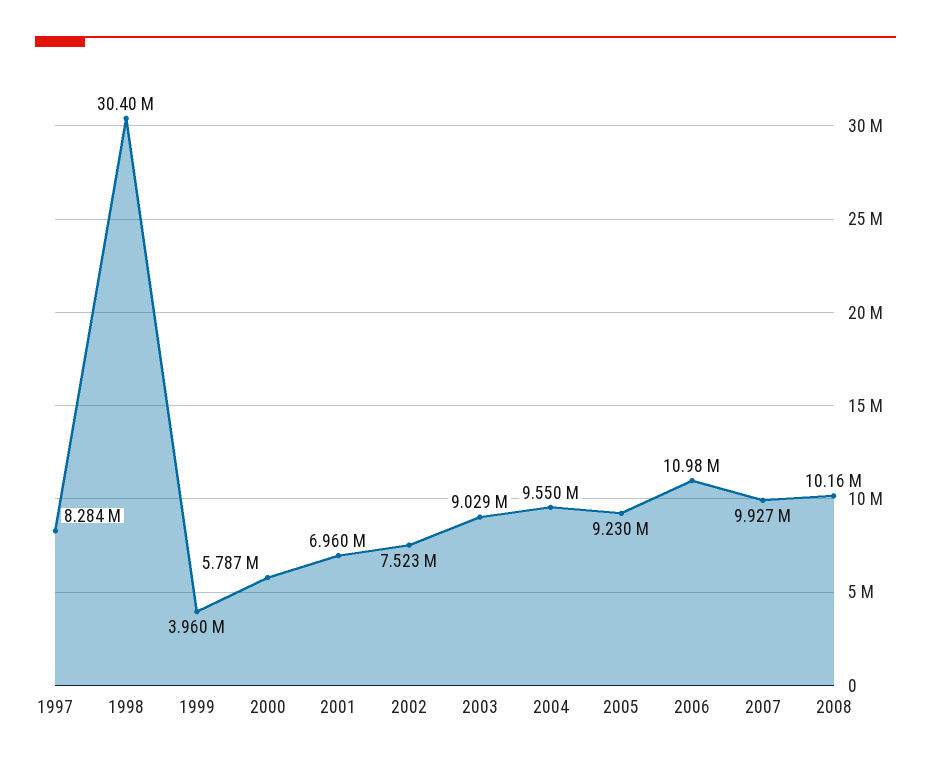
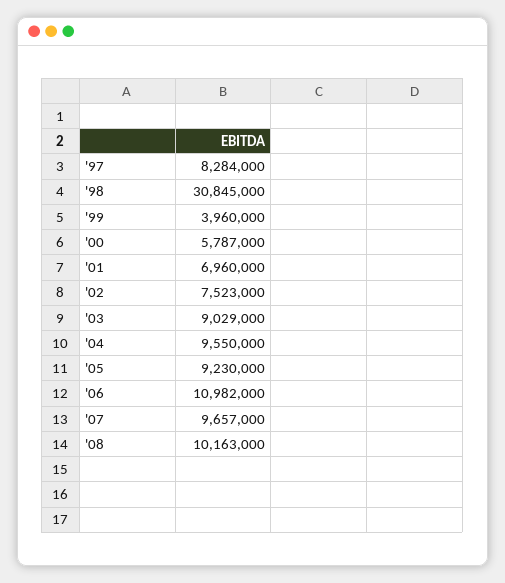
1998: 30400000 -> 30845000
2007: 9927000 -> 9657000

